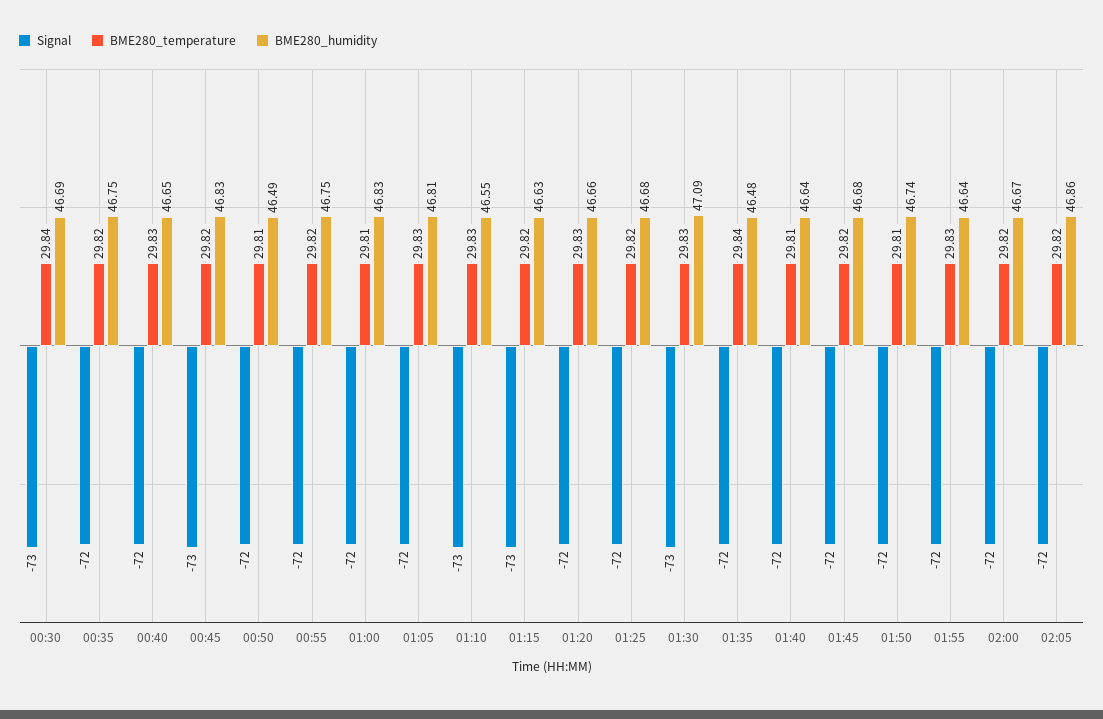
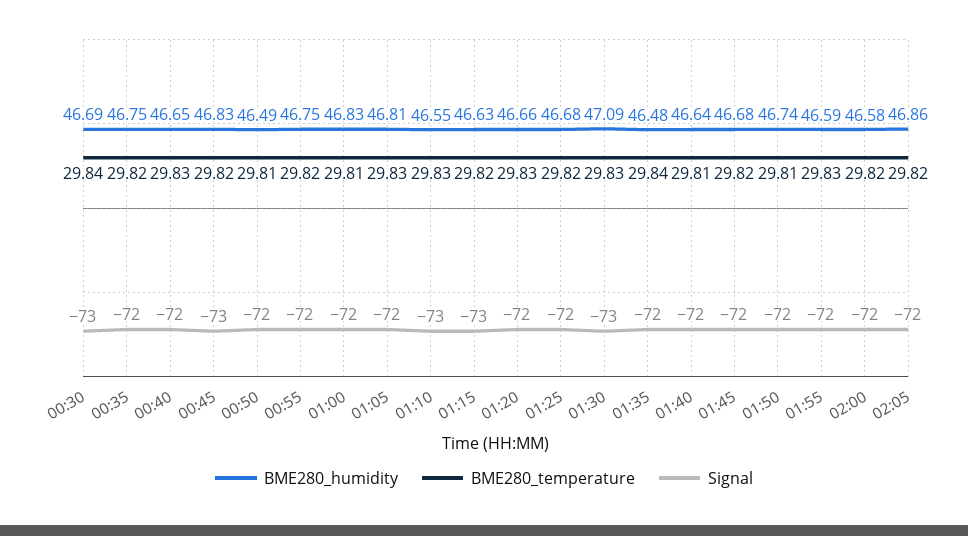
BME280_humidity, 01:55: 46.64 -> 46.59
BME280_humidity, 02:00: 46.67 -> 46.58

